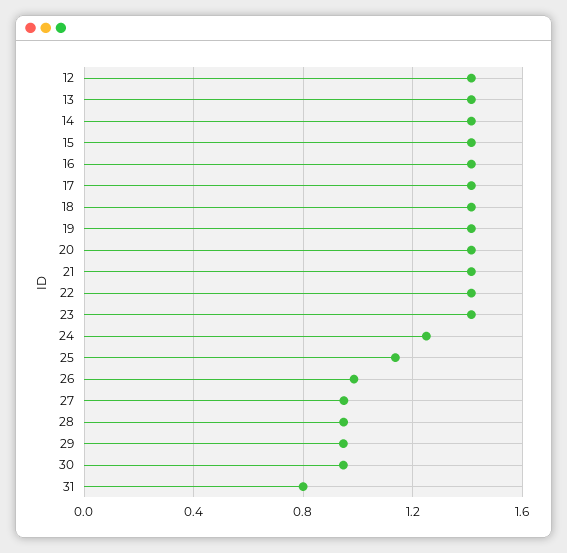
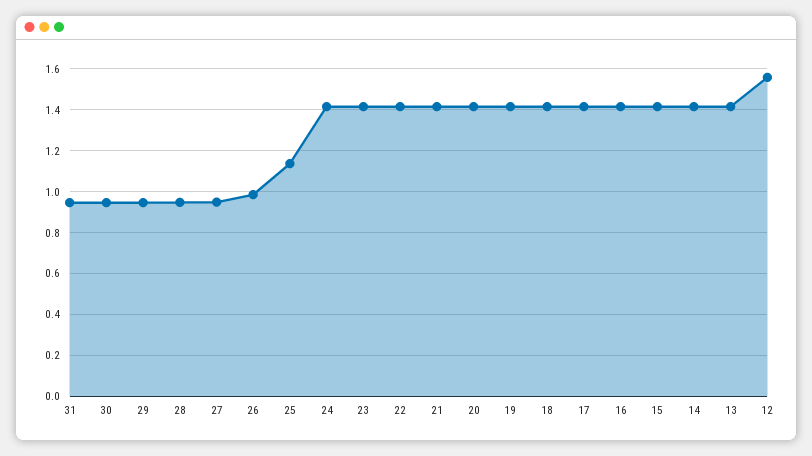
12: 1.4 -> 1.55
24: 1.25 -> 1.4
31: 0.8 -> 0.95

